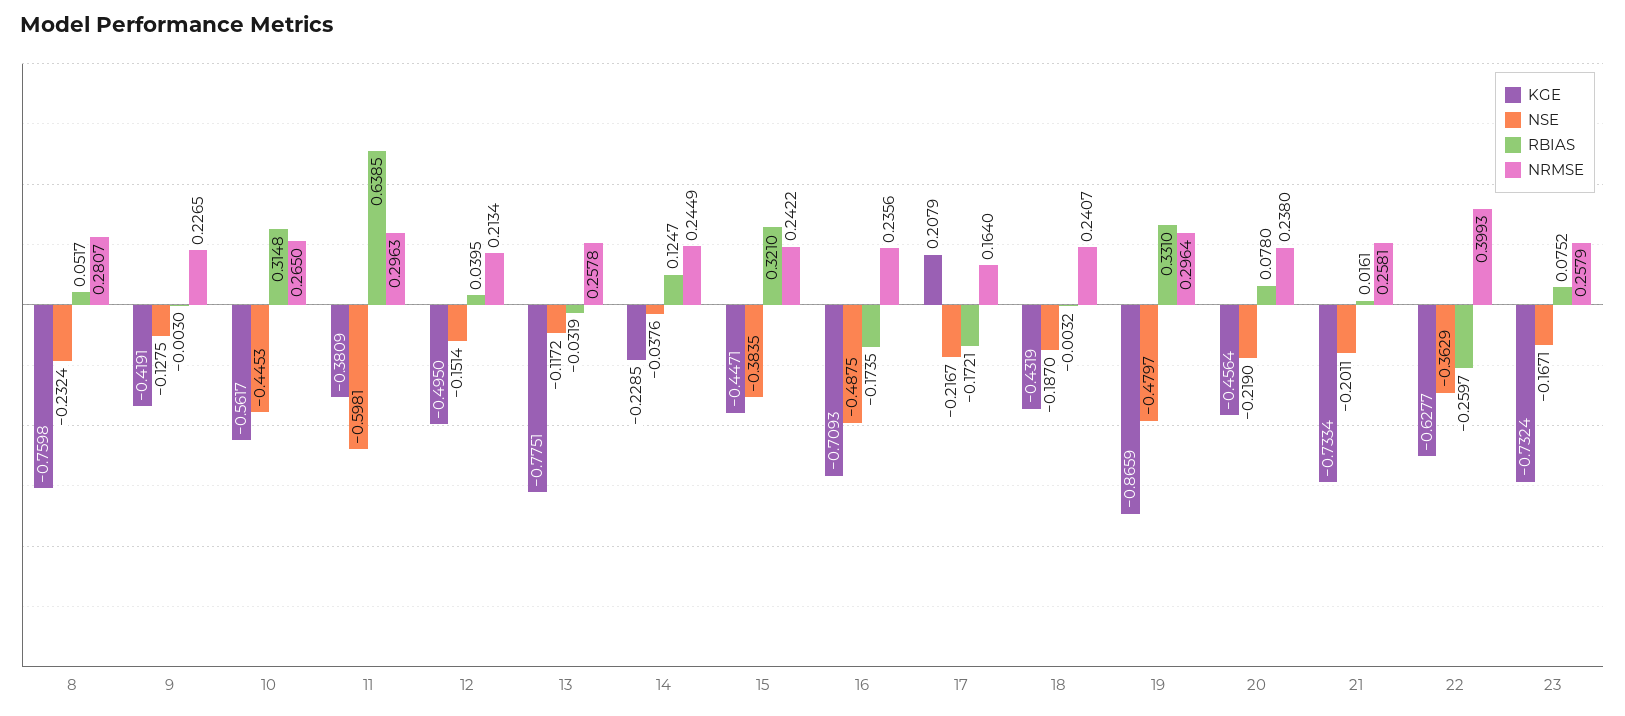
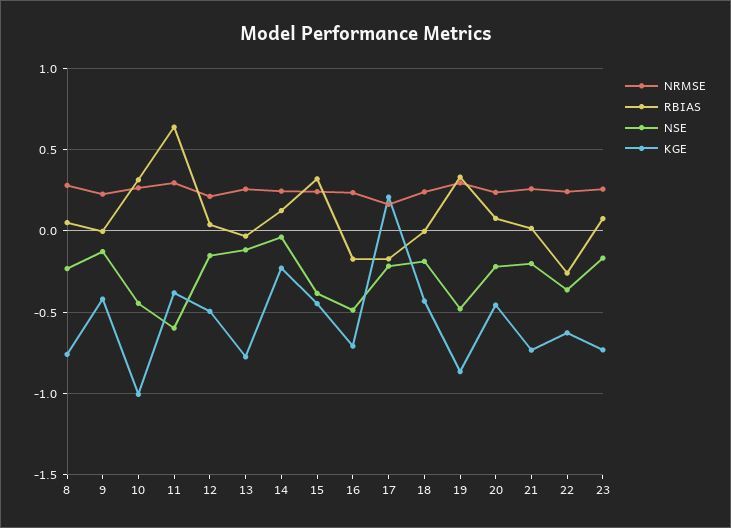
KGE, 10: -0.5617 -> -1
NRMSE, 22: 0.3993 -> 0.25

